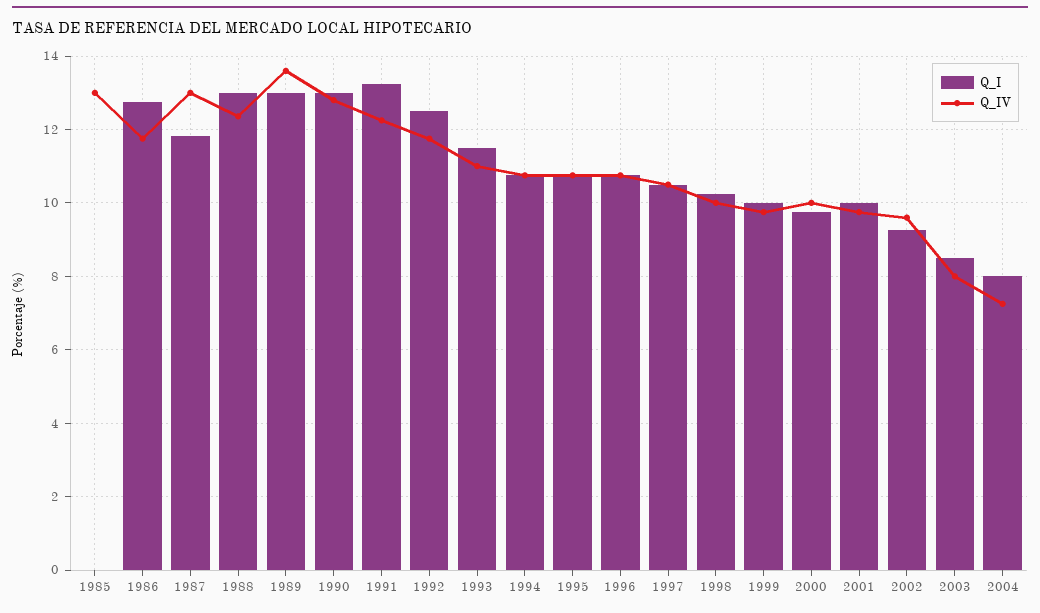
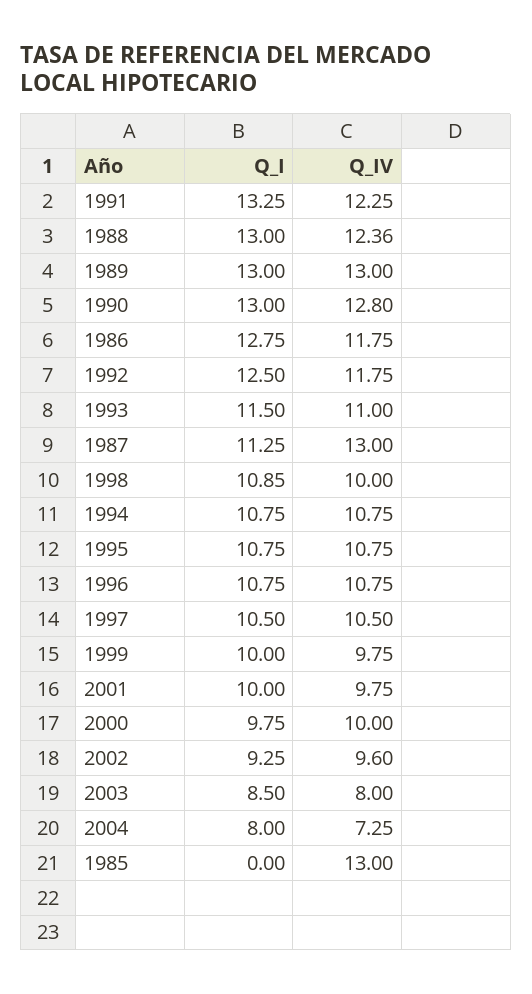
Q_I, 1987: 11.8 -> 11.25
Q_IV, 1989: 13.6 -> 13
Q_I, 1998: 10.2 -> 10.85

